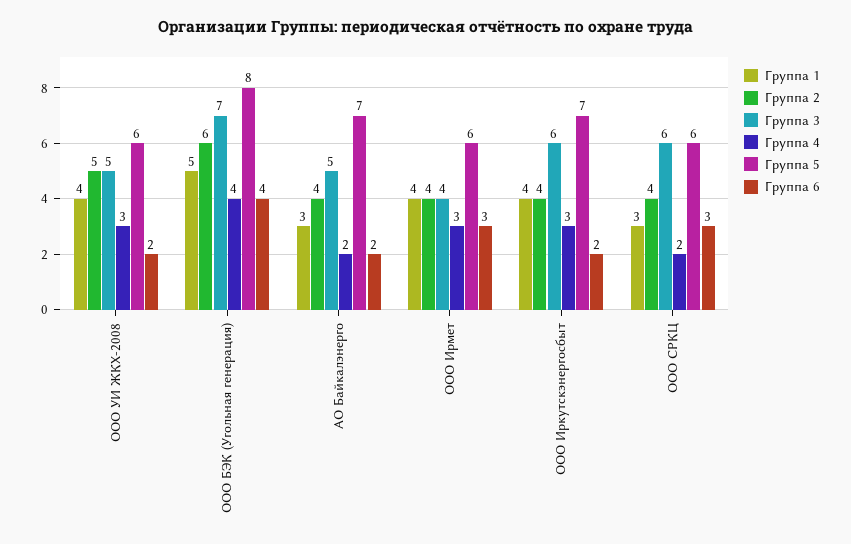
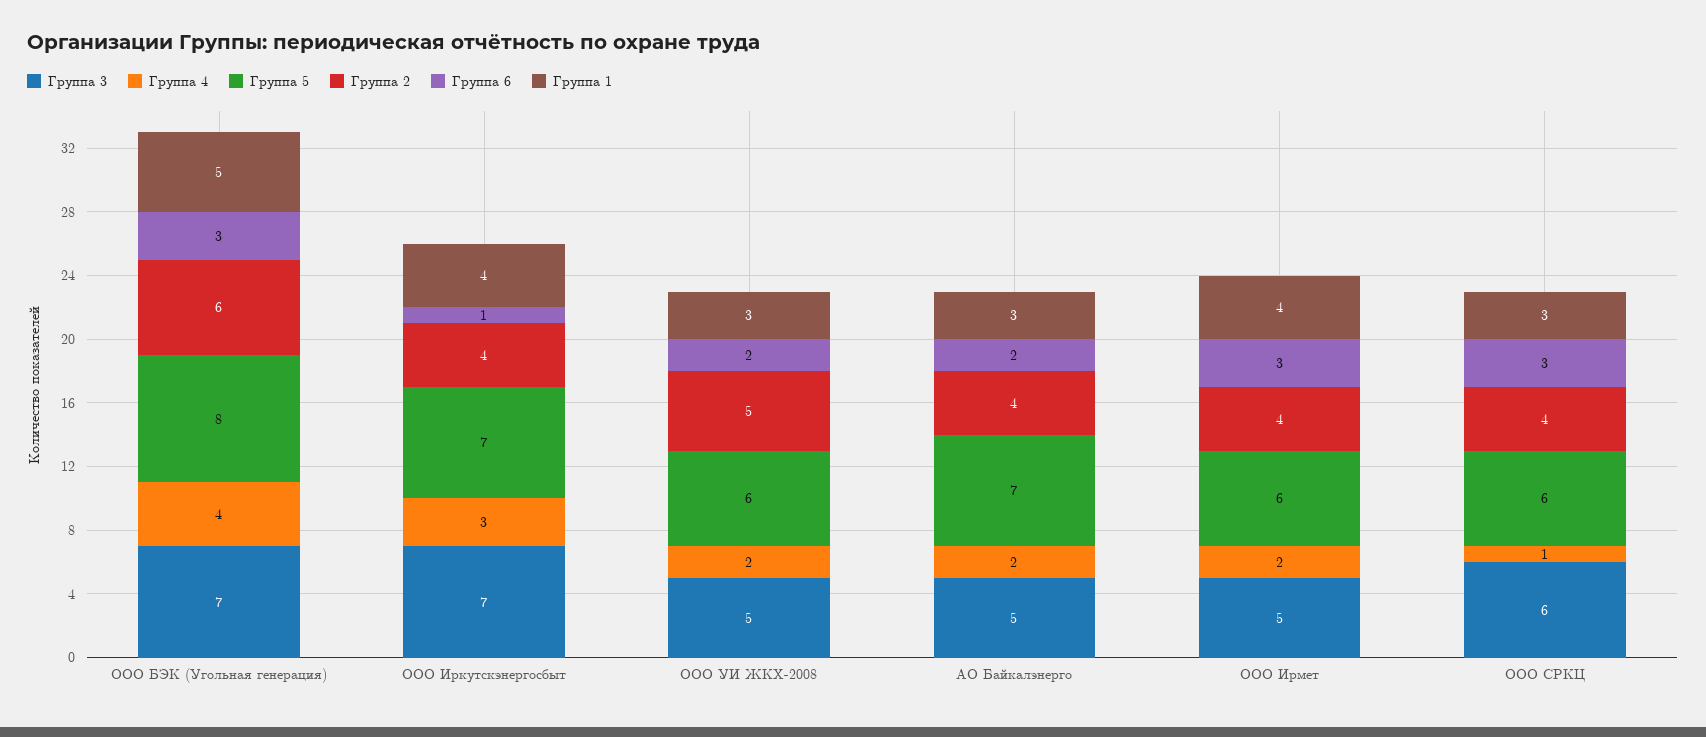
Группа 1, ООО УИ ЖКХ-2008: 4 -> 3
Группа 4, ООО УИ ЖКХ-2008: 3 -> 2
Группа 6, ООО БЭК (Угольная генерация): 4 -> 3
Группа 3, ООО Ирмет: 4 -> 5
Группа 4, ООО Ирмет: 3 -> 2
Группа 3, ООО Иркутскэнергосбыт: 6 -> 7
Группа 6, ООО Иркутскэнергосбыт: 2 -> 1
Группа 4, ООО СРКЦ: 2 -> 1

